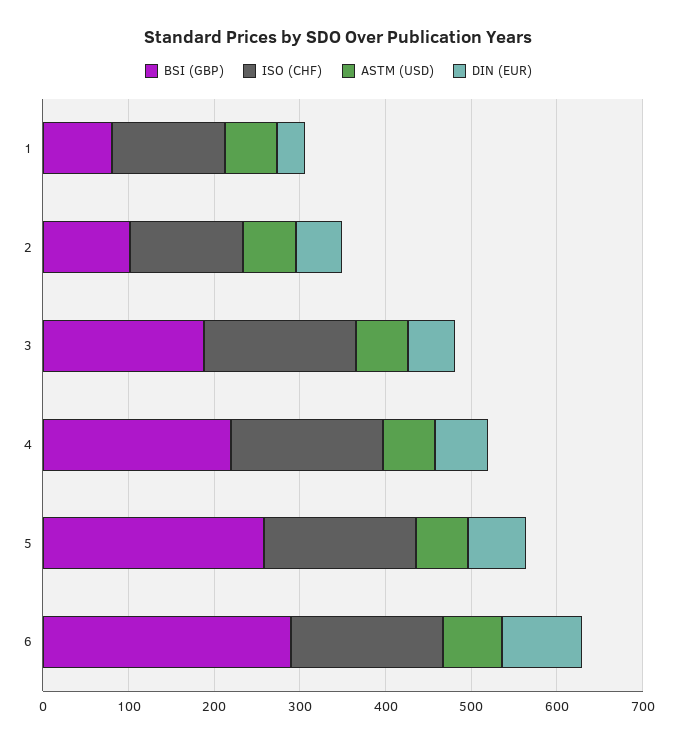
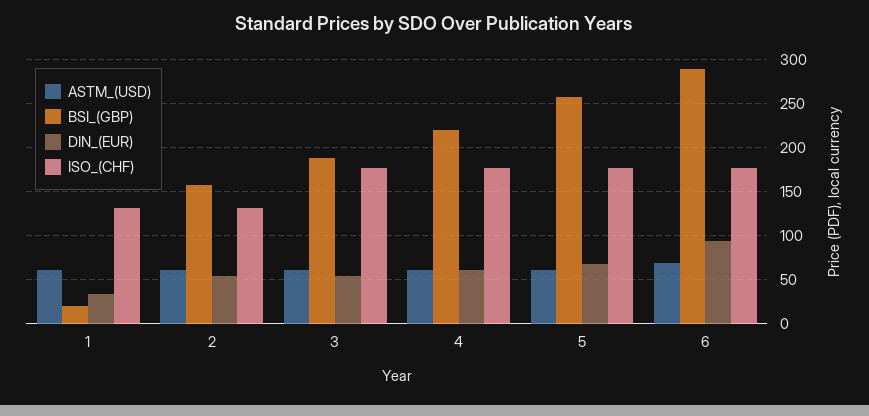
BSI (GBP), 1: 80 -> 20
BSI (GBP), 2: 100 -> 160

